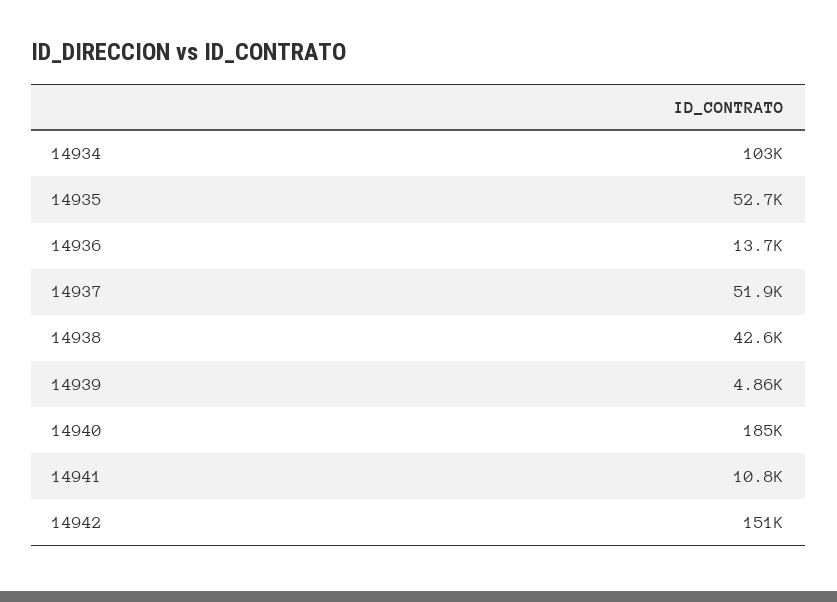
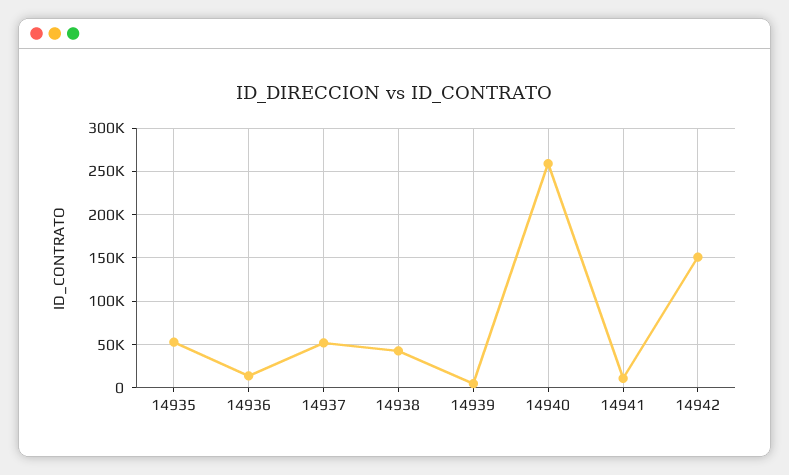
14934: 103000 -> none
14940: 185000 -> 260000

